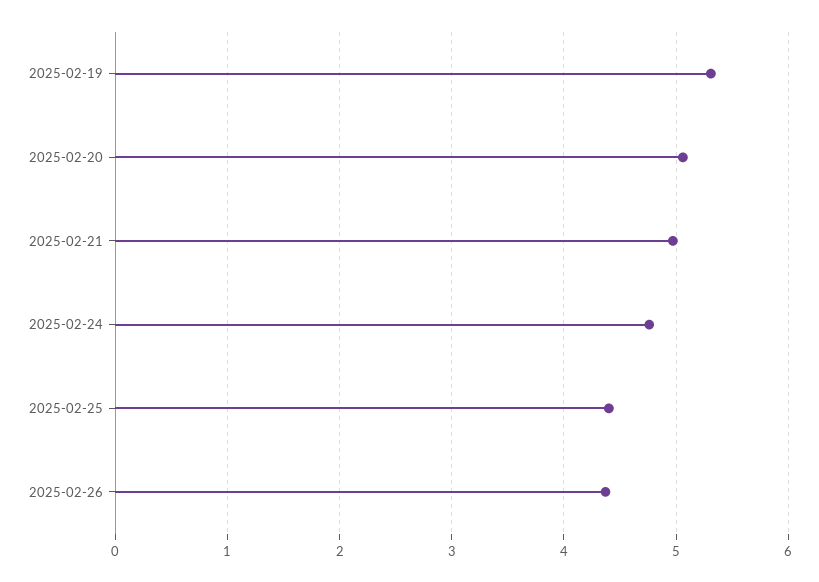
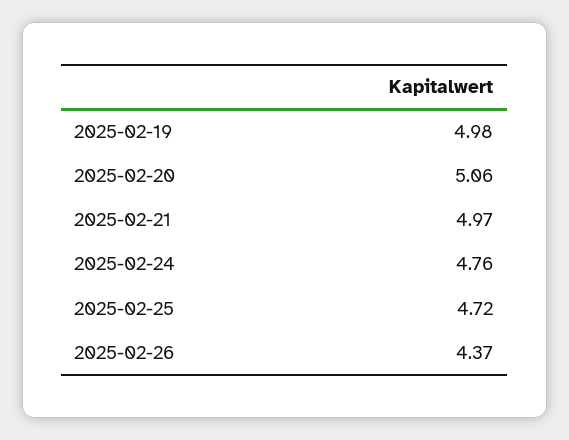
2025-02-19: 5.3 -> 4.98
2025-02-25: 4.4 -> 4.72

